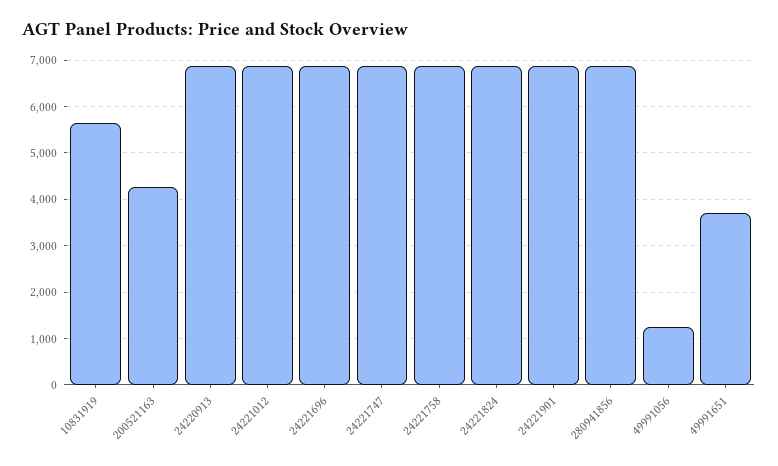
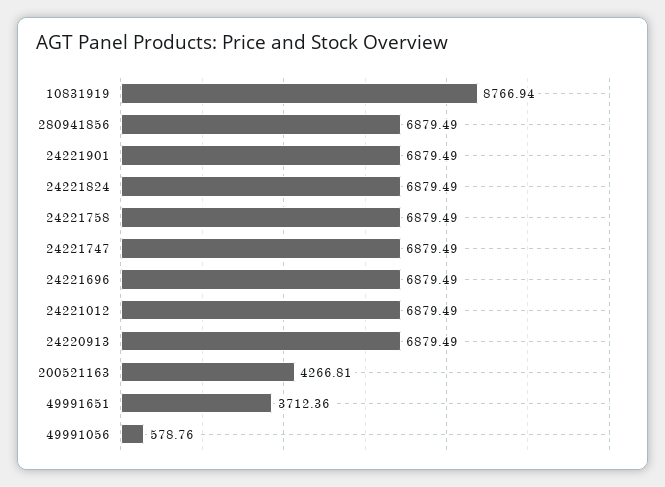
10831919: 5600 -> 8766.94
49991056: 1200 -> 578.76

